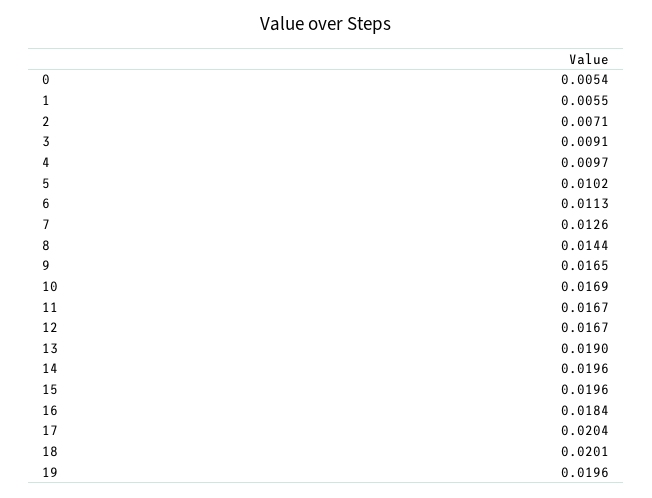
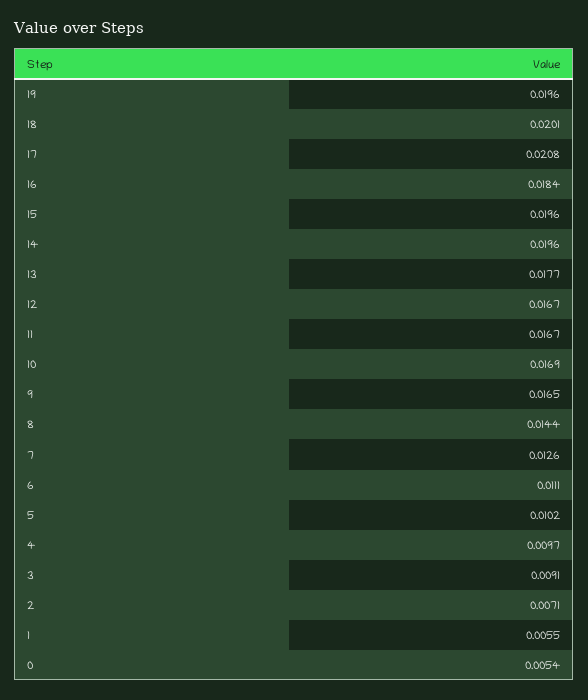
6: 0.0113 -> 0.0111
13: 0.019 -> 0.0177
17: 0.0204 -> 0.0208

